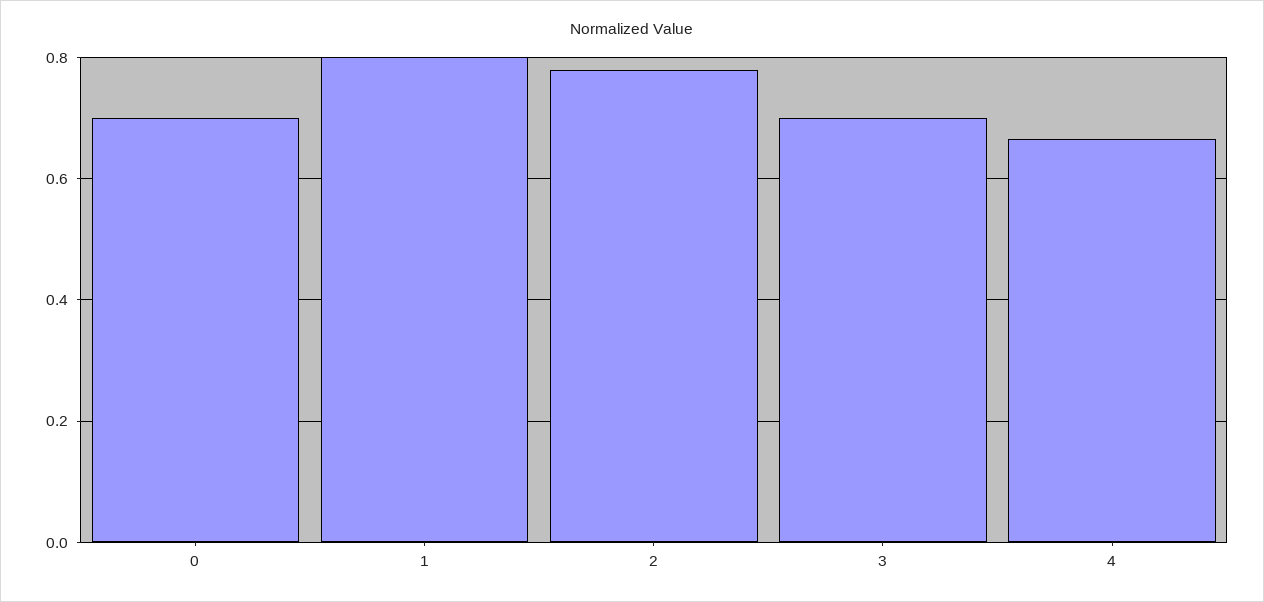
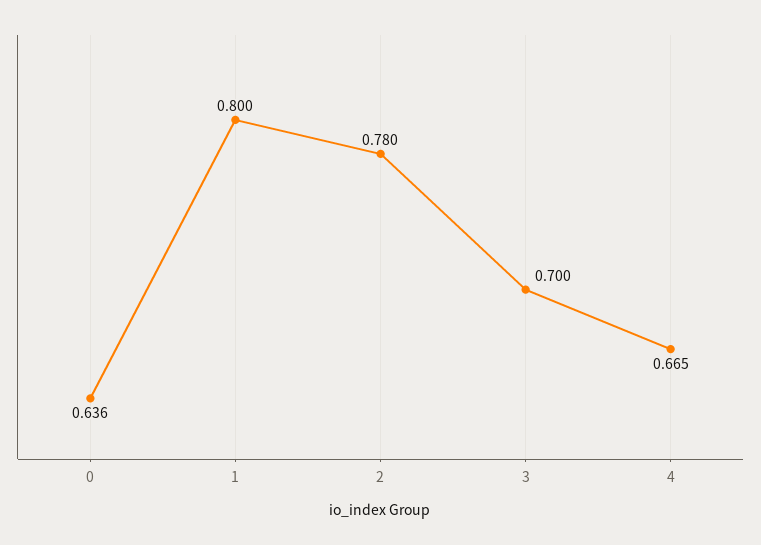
0: 0.7 -> 0.636

